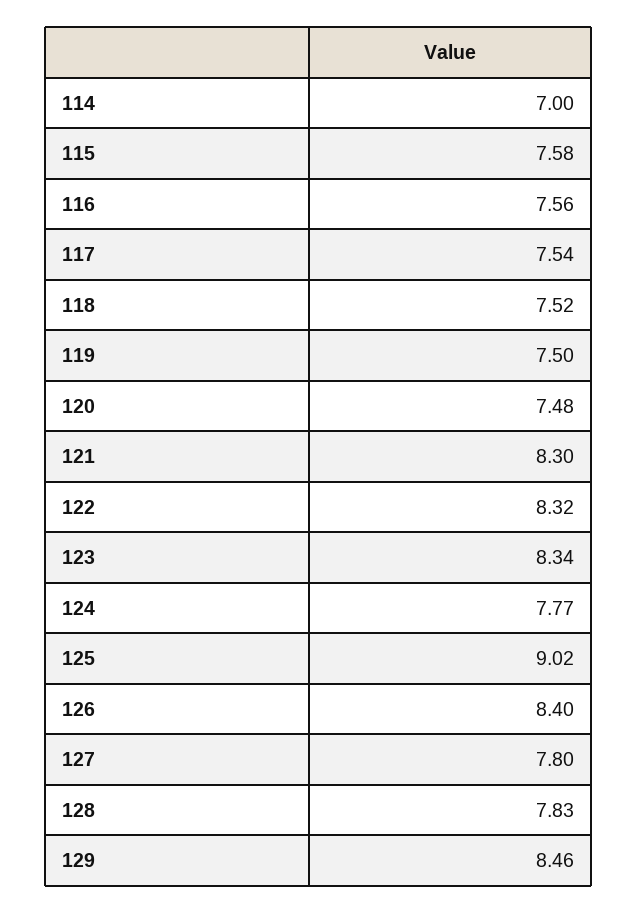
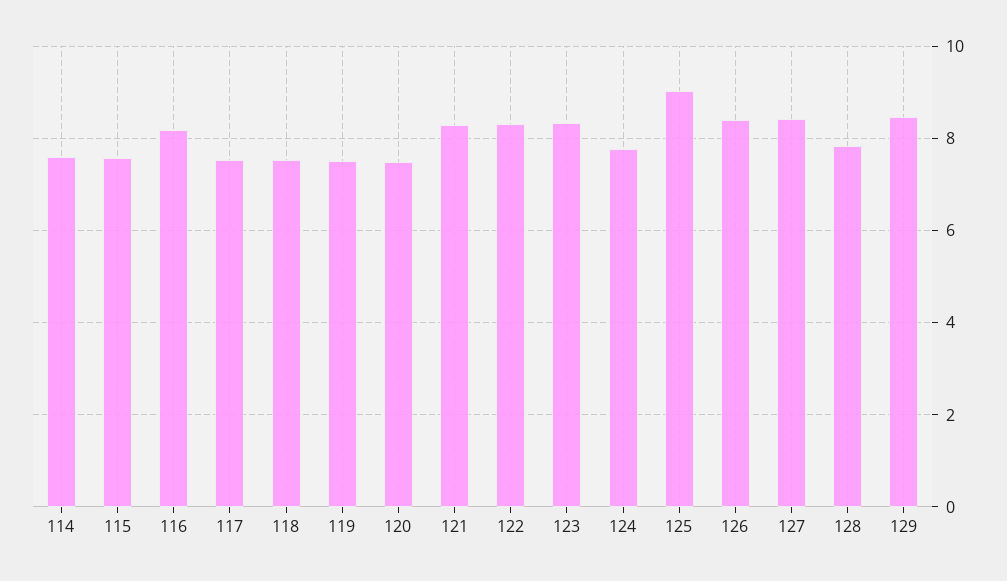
114: 7 -> 7.6
116: 7.56 -> 8.2
127: 7.8 -> 8.4

